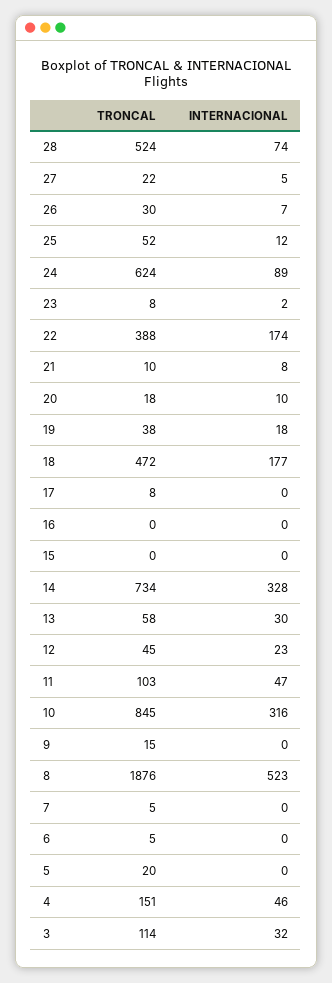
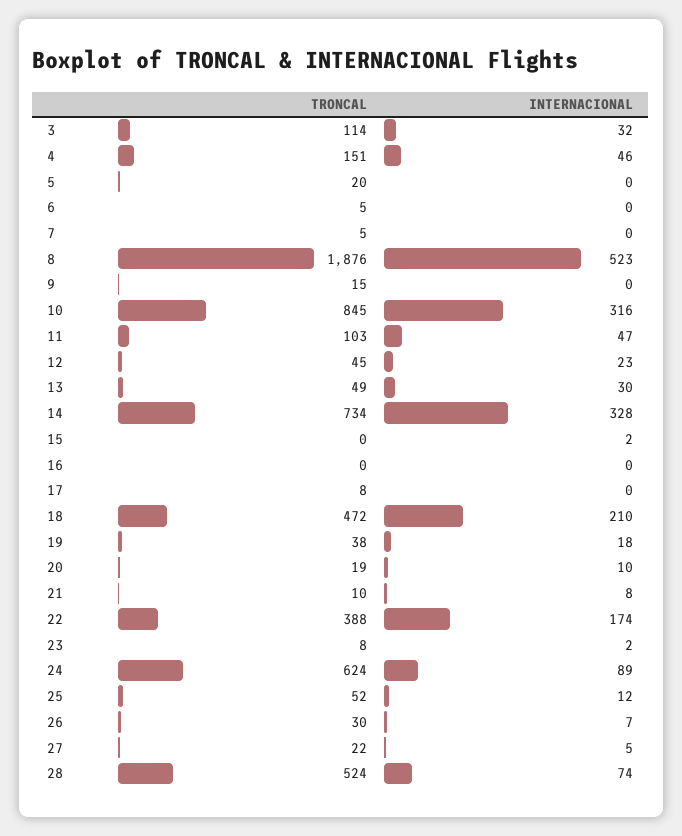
TRONCAL, 20: 18 -> 19
INTERNACIONAL, 18: 177 -> 210
INTERNACIONAL, 15: 0 -> 2
TRONCAL, 13: 58 -> 49

